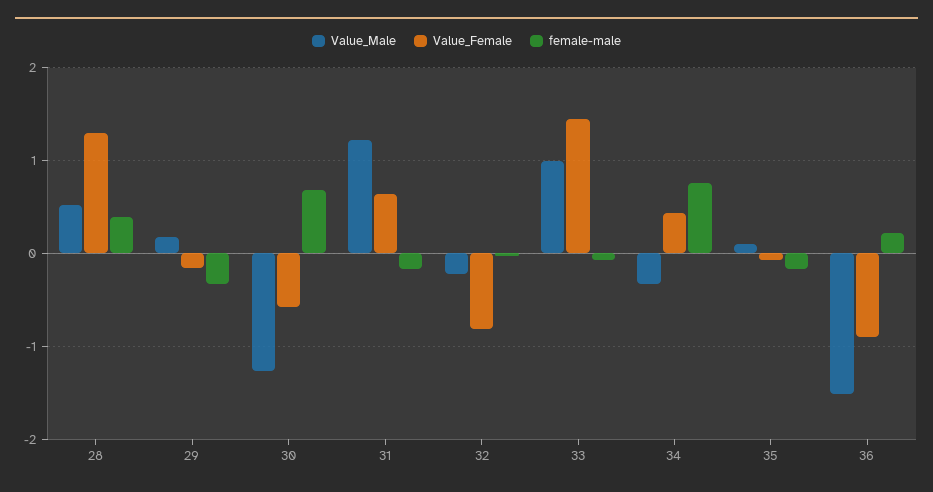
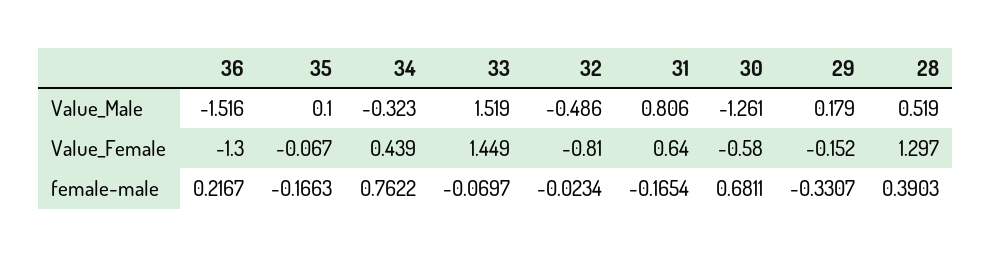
Value_Male, 31: 1.2 -> 0.806
Value_Male, 32: -0.2 -> -0.486
Value_Male, 33: 1 -> 1.519
Value_Female, 36: -0.9 -> -1.3

